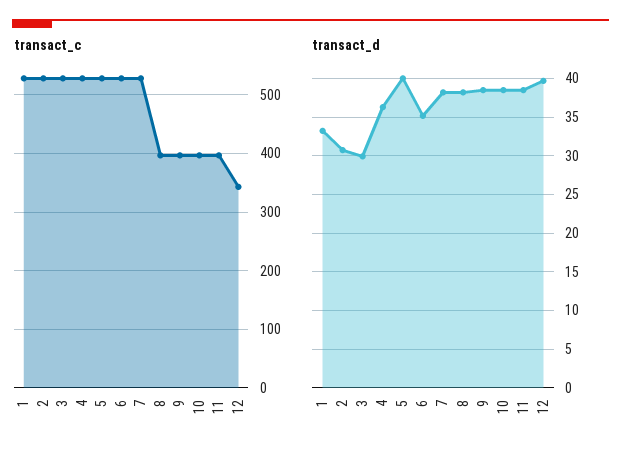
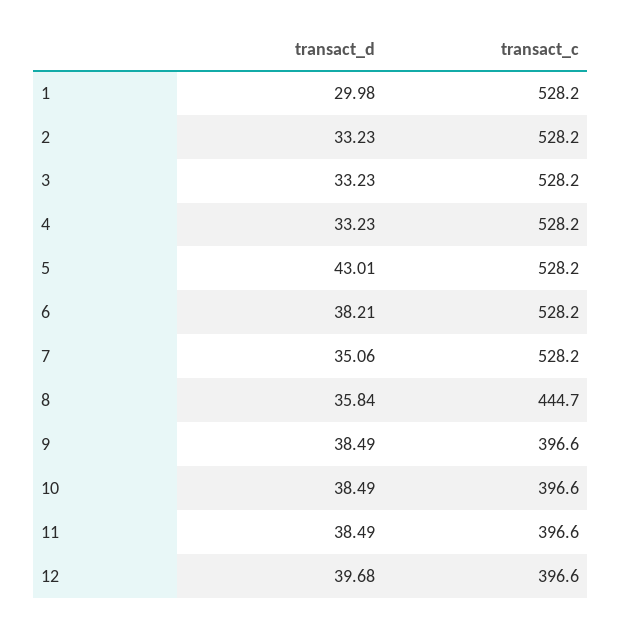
transact_c, 8: 400 -> 444.7
transact_c, 12: 340 -> 396.6
transact_d, 1: 33 -> 29.98
transact_d, 2: 31 -> 33.23
transact_d, 3: 30 -> 33.23
transact_d, 4: 36 -> 33.23
transact_d, 5: 40 -> 43.01
transact_d, 6: 35 -> 38.21
transact_d, 7: 38 -> 35.06
transact_d, 8: 38 -> 35.84

